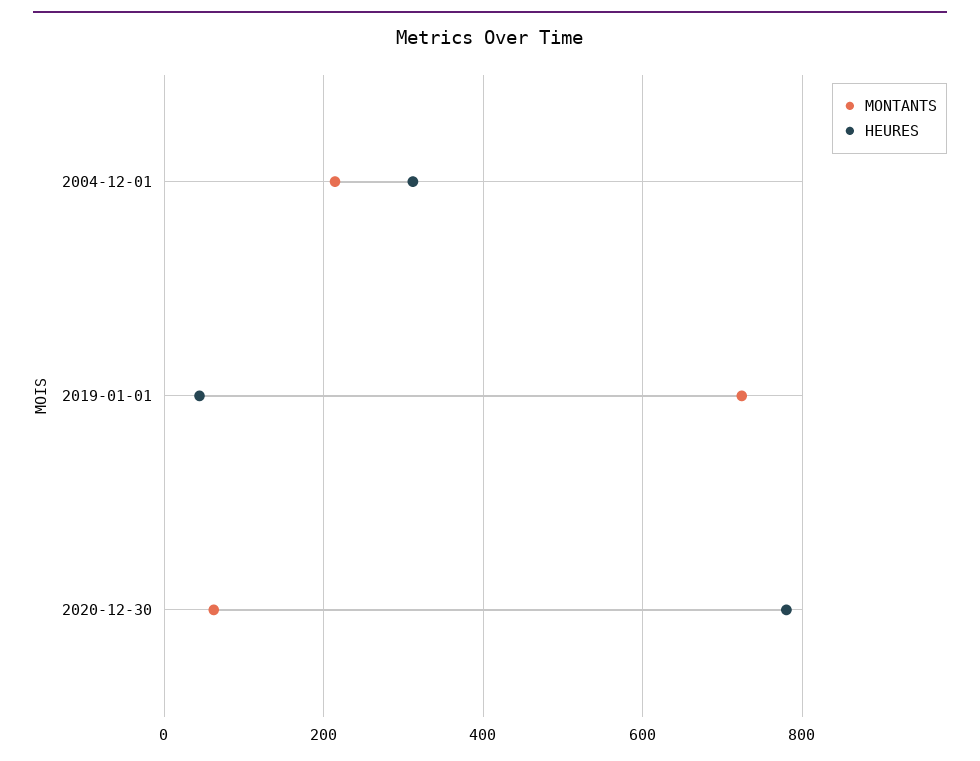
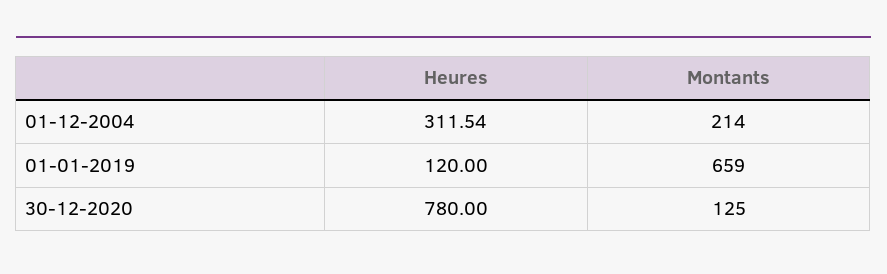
MONTANTS, 2019-01-01: 720 -> 659
HEURES, 2019-01-01: 40 -> 120
MONTANTS, 2020-12-30: 60 -> 125

